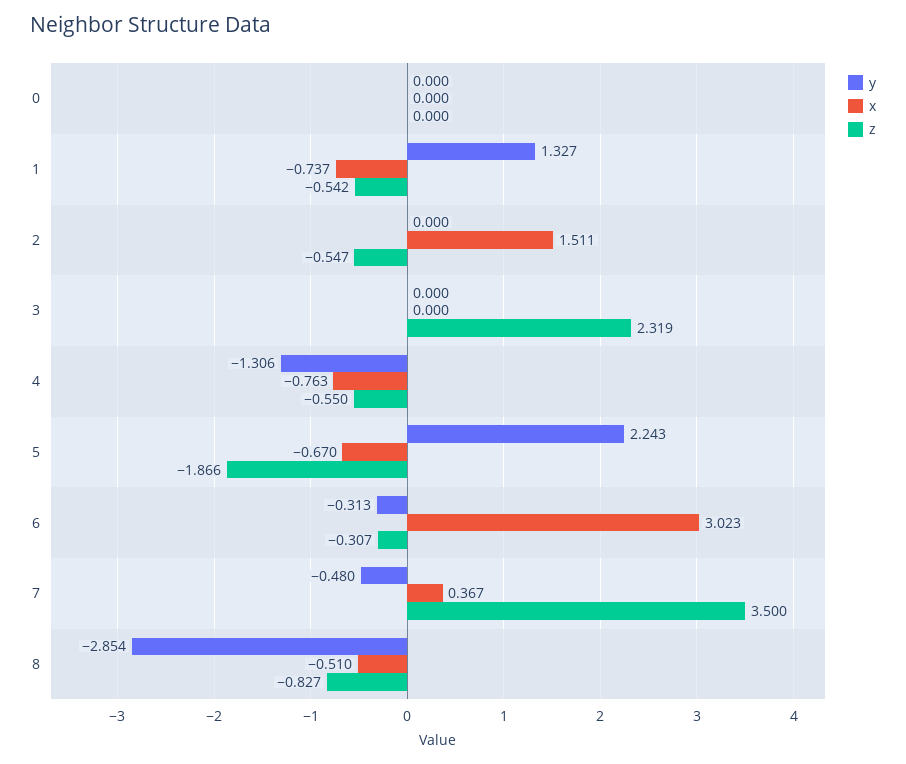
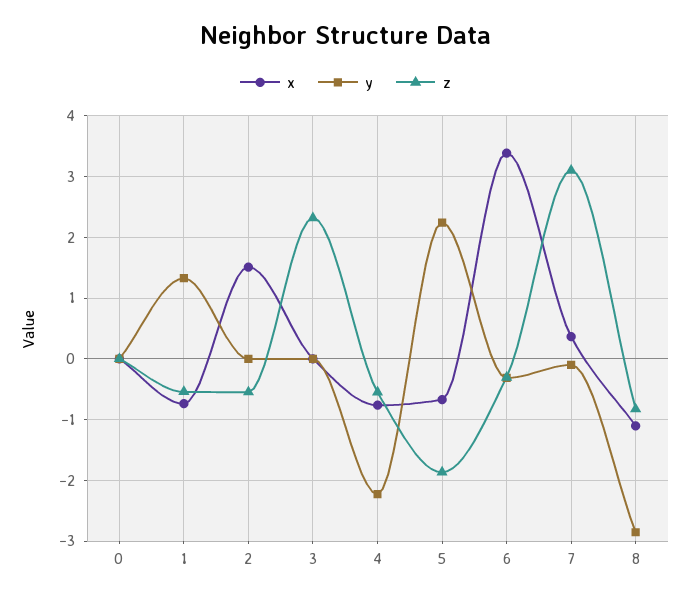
y, 4: -1.306 -> -2.2
x, 6: 3.023 -> 3.4
y, 7: -0.48 -> -0.1
z, 7: 3.5 -> 3.1
x, 8: -0.51 -> -1.1

